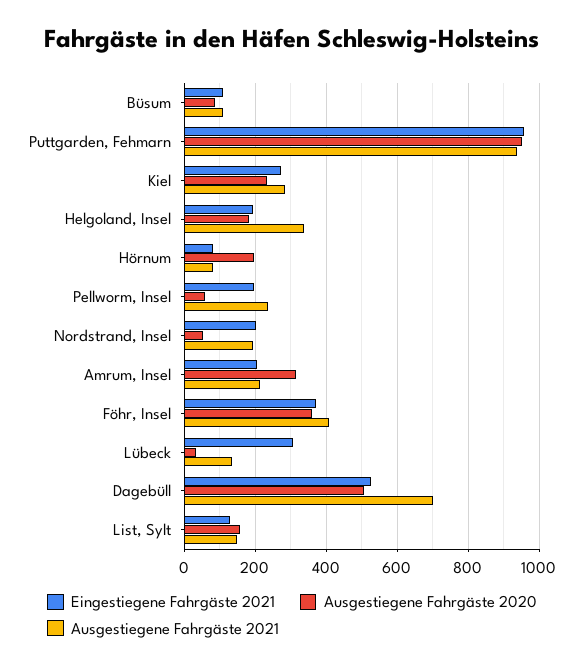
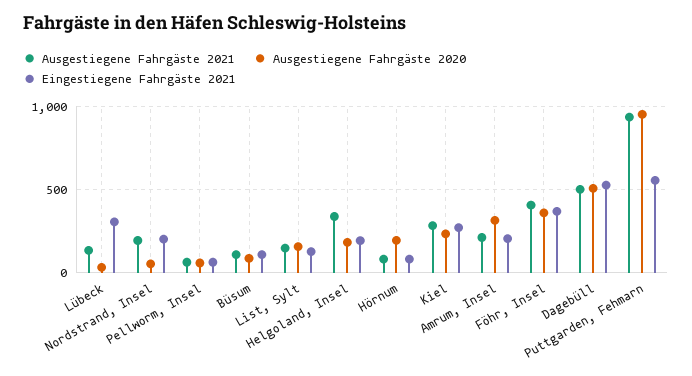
Eingestiegene Fahrgäste 2021, Puttgarden, Fehmarn: 960 -> 550
Eingestiegene Fahrgäste 2021, Pellworm, Insel: 200 -> 50
Ausgestiegene Fahrgäste 2021, Pellworm, Insel: 240 -> 50
Ausgestiegene Fahrgäste 2021, Dagebüll: 700 -> 500

